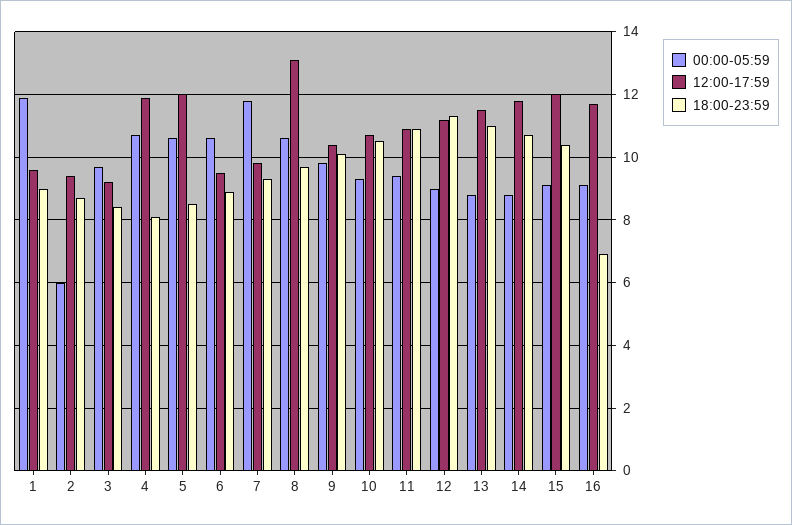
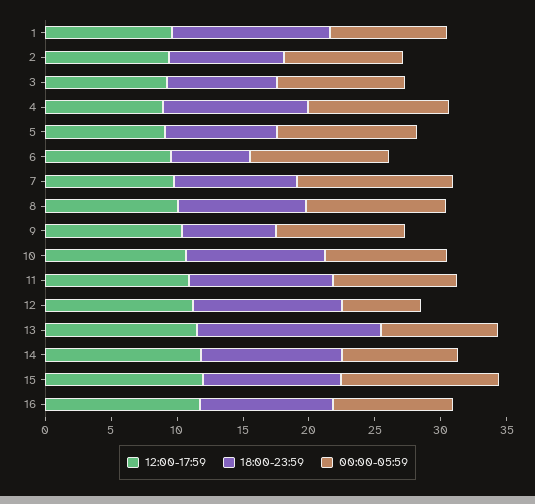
00:00-05:59, 1: 12 -> 9
18:00-23:59, 1: 9 -> 12
00:00-05:59, 2: 6 -> 9
12:00-17:59, 4: 12 -> 9
18:00-23:59, 4: 8 -> 11
12:00-17:59, 5: 12 -> 9
18:00-23:59, 6: 9 -> 6
12:00-17:59, 8: 13 -> 10
18:00-23:59, 9: 10 -> 7
00:00-05:59, 12: 9 -> 6
18:00-23:59, 13: 11 -> 14
00:00-05:59, 15: 9 -> 12
18:00-23:59, 16: 7 -> 10

